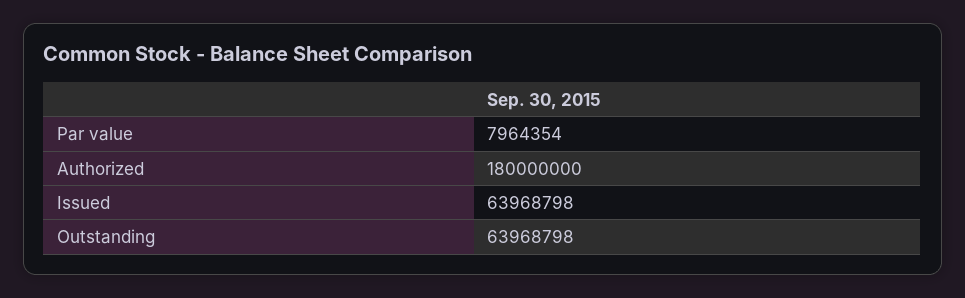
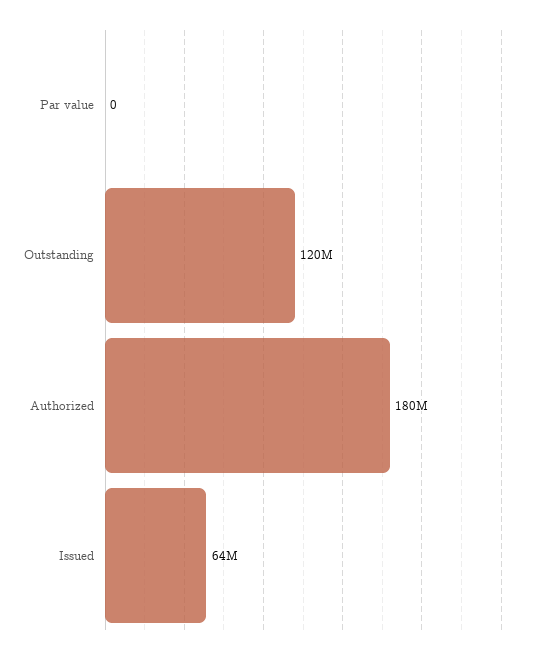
Par value: 7964354 -> 0
Outstanding: 63968798 -> 120000000

